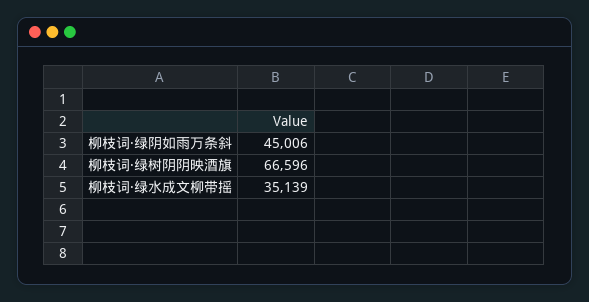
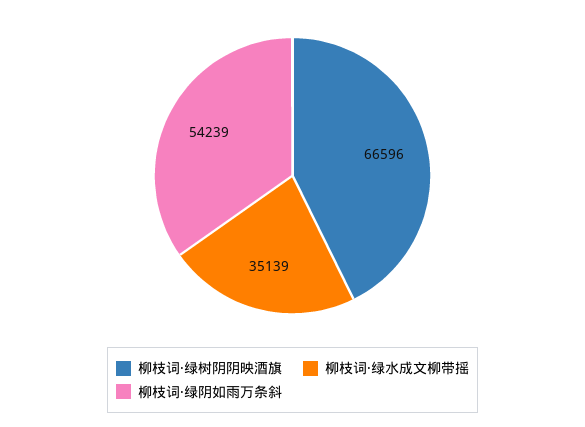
柳枝词·绿阴如雨万条斜: 45006 -> 54239

